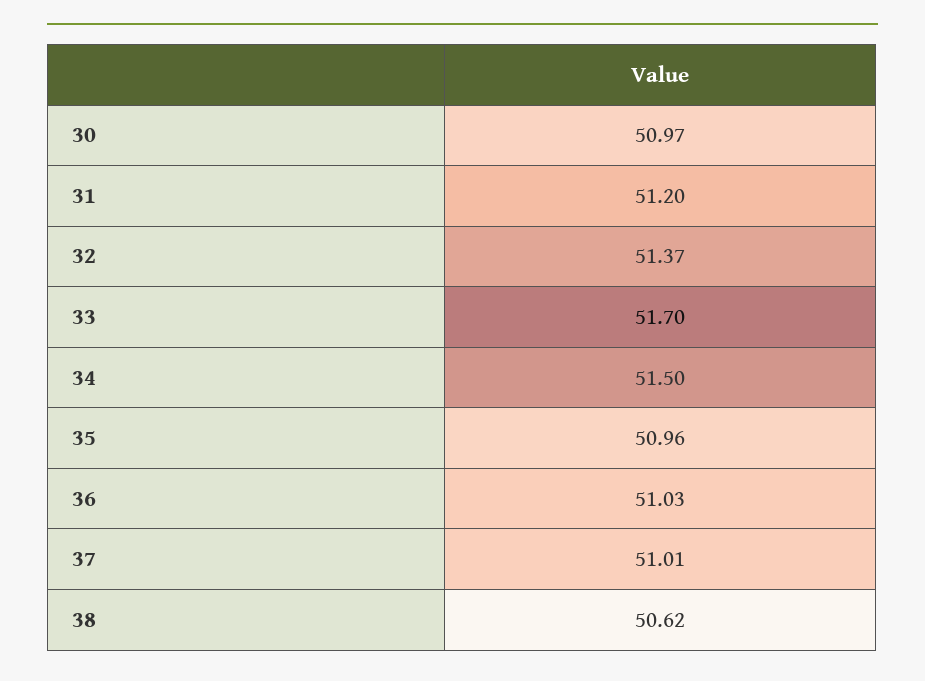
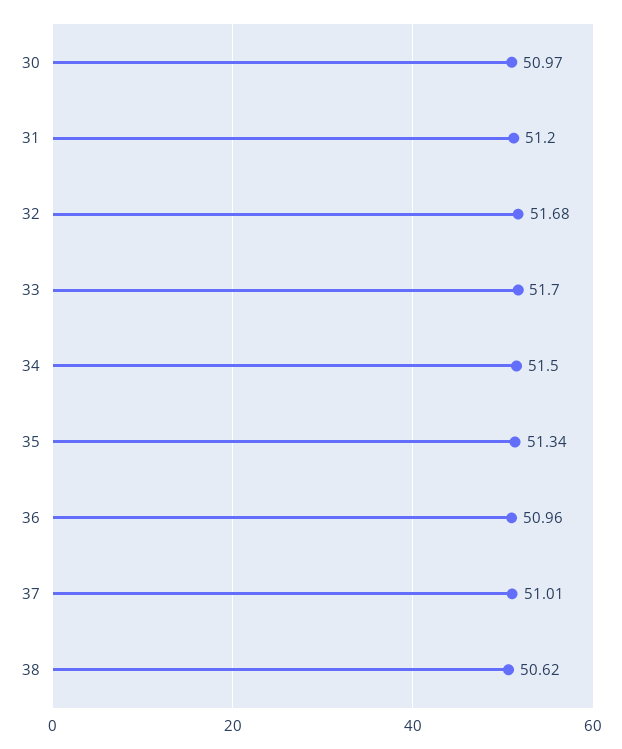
32: 51.37 -> 51.68
35: 50.96 -> 51.34
36: 51.03 -> 50.96

